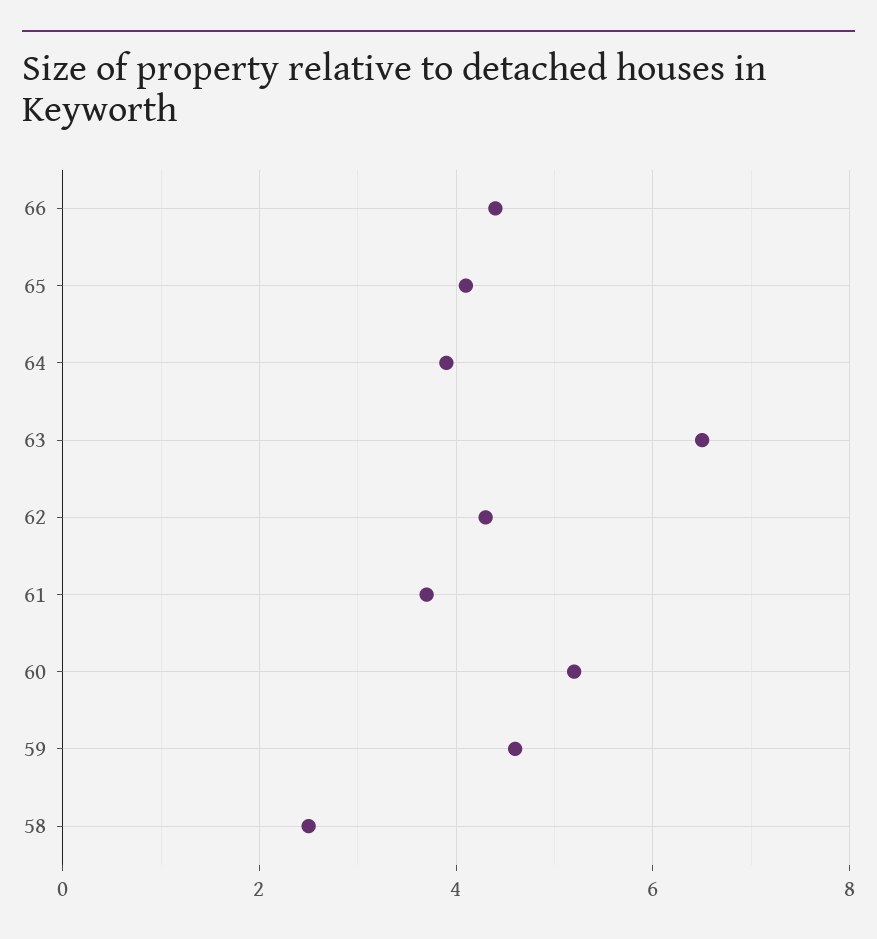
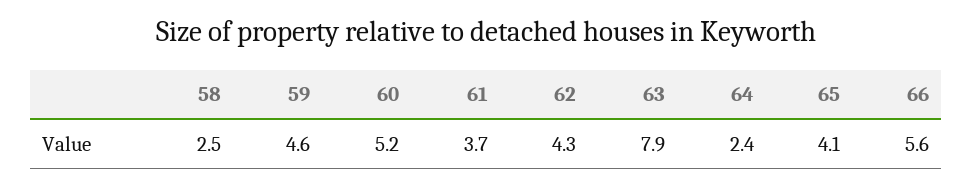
66: 4.5 -> 5.6
64: 4 -> 2.4
63: 6.5 -> 7.9

